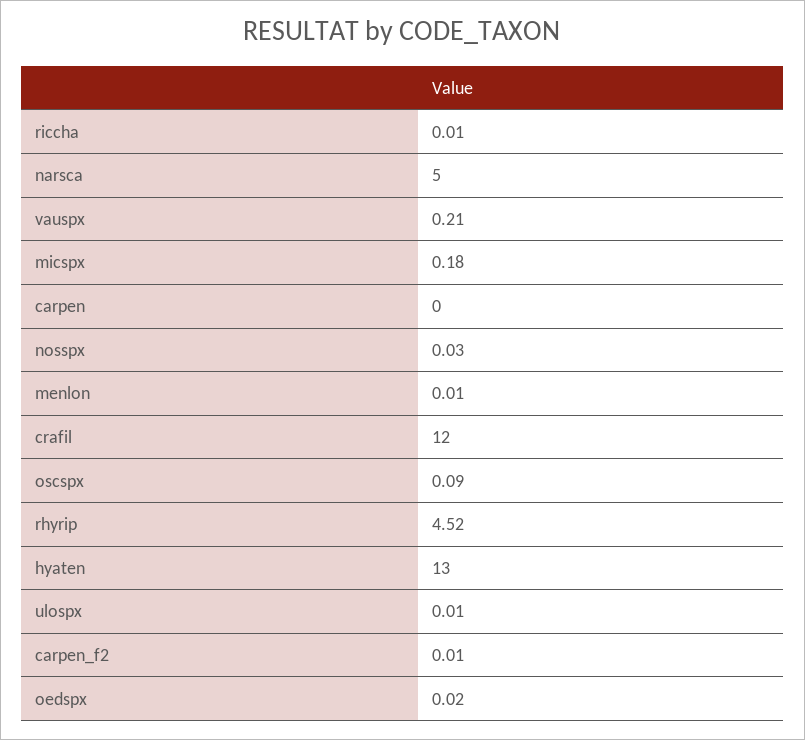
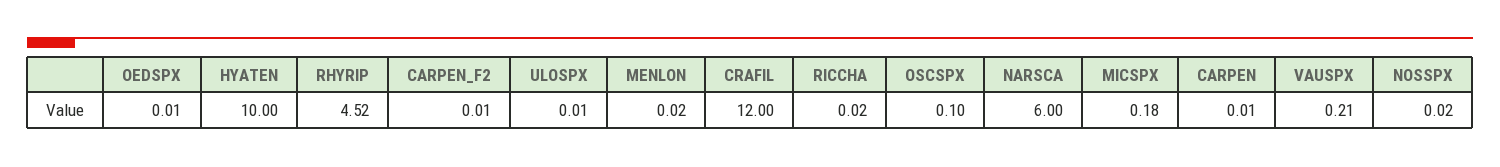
riccha: 0.01 -> 0.02
narsca: 5 -> 6
carpen: 0 -> 0.01
nosspx: 0.03 -> 0.02
menlon: 0.01 -> 0.02
oscspx: 0.09 -> 0.1
hyaten: 13 -> 10
oedspx: 0.02 -> 0.01

